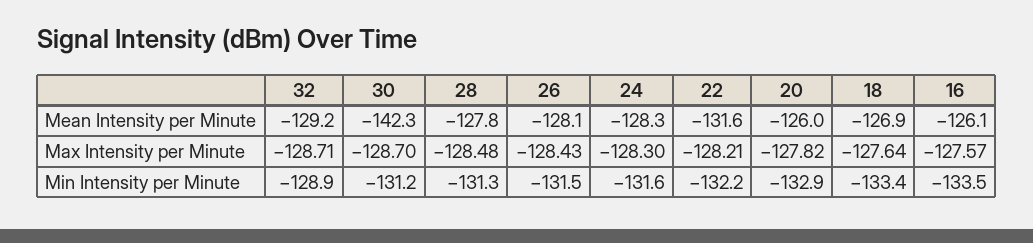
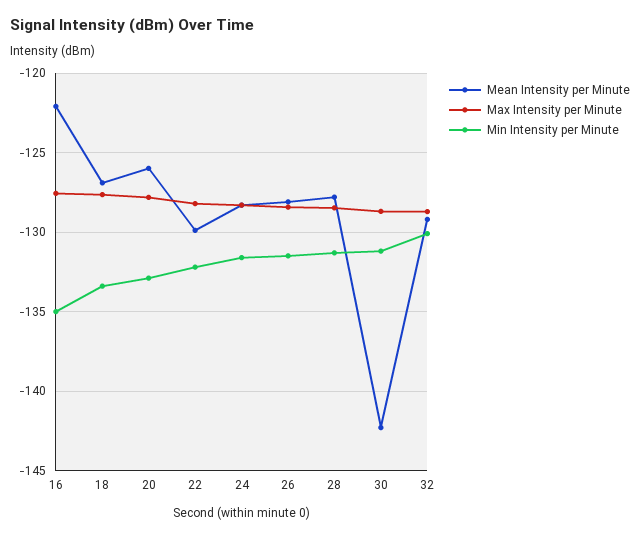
Mean Intensity per Minute, 22: -131.6 -> -130
Mean Intensity per Minute, 16: -126.1 -> -122
Min Intensity per Minute, 32: -128.9 -> -130
Min Intensity per Minute, 16: -133.5 -> -135

